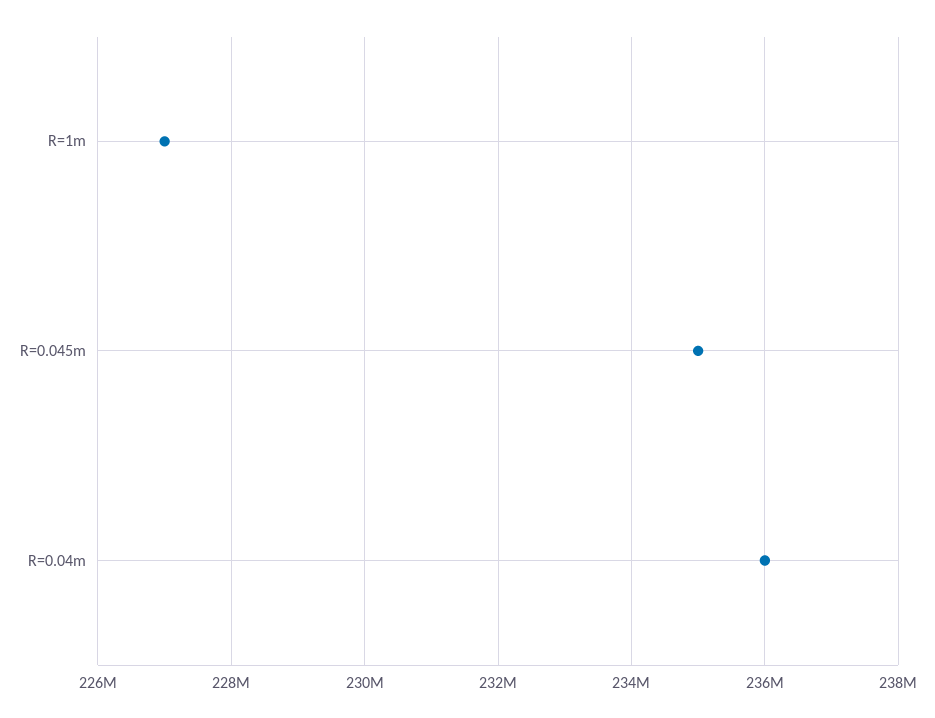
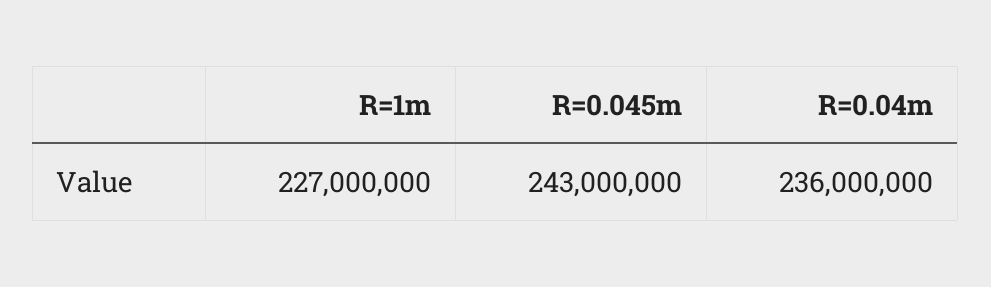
R=0.045m: 235000000 -> 243000000

